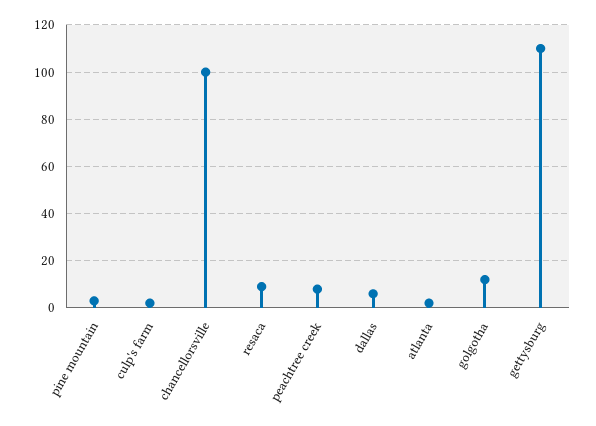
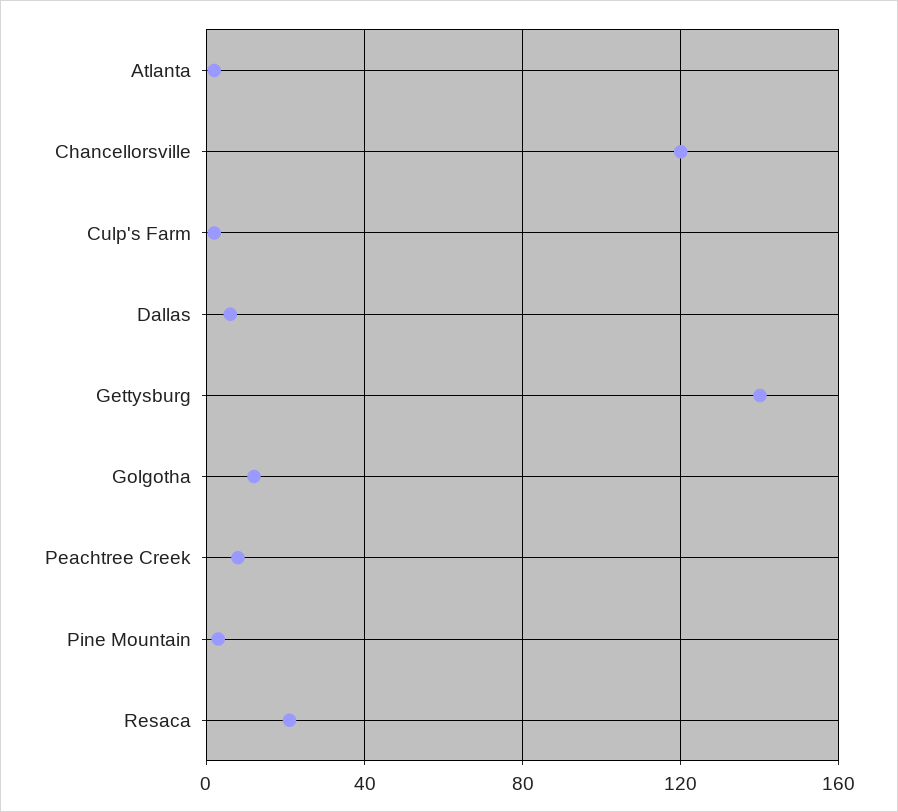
chancellorsville: 100 -> 120
resaca: 10 -> 20
gettysburg: 110 -> 140

